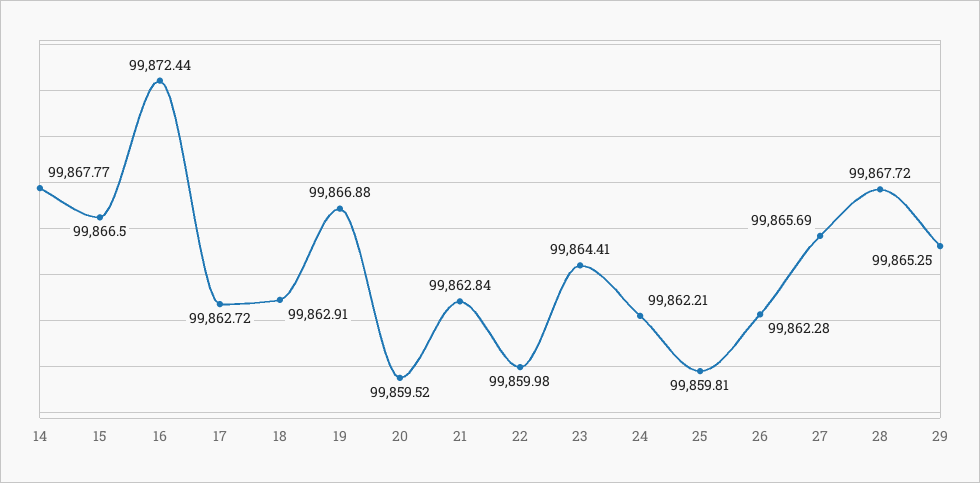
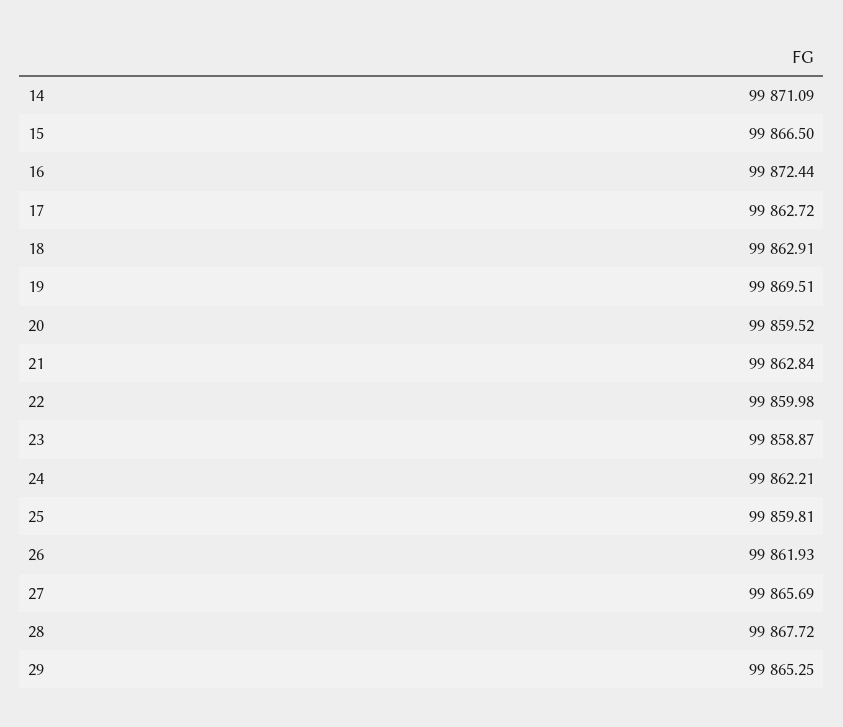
14: 99867.77 -> 99871.09
19: 99866.88 -> 99869.51
23: 99864.41 -> 99858.87
26: 99862.28 -> 99861.93

